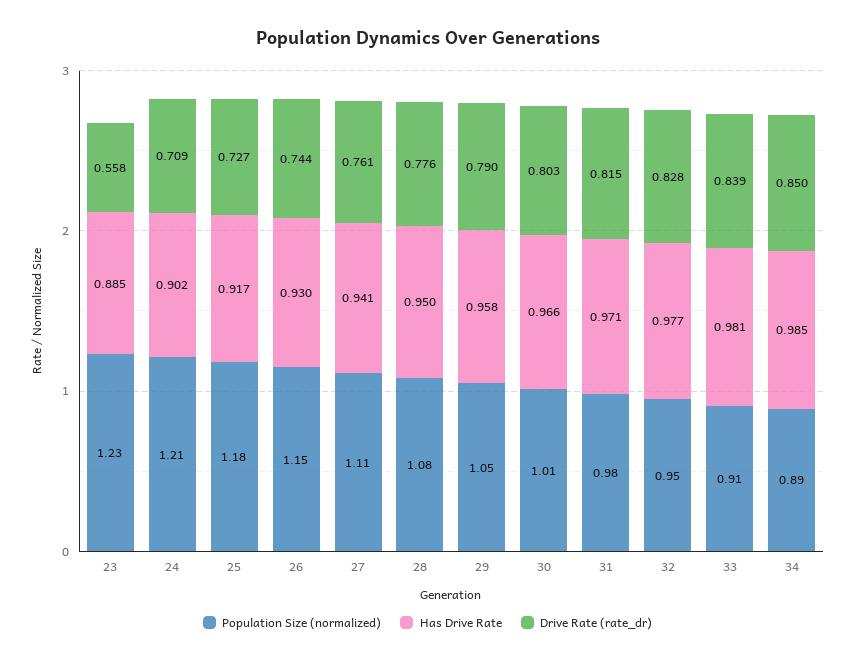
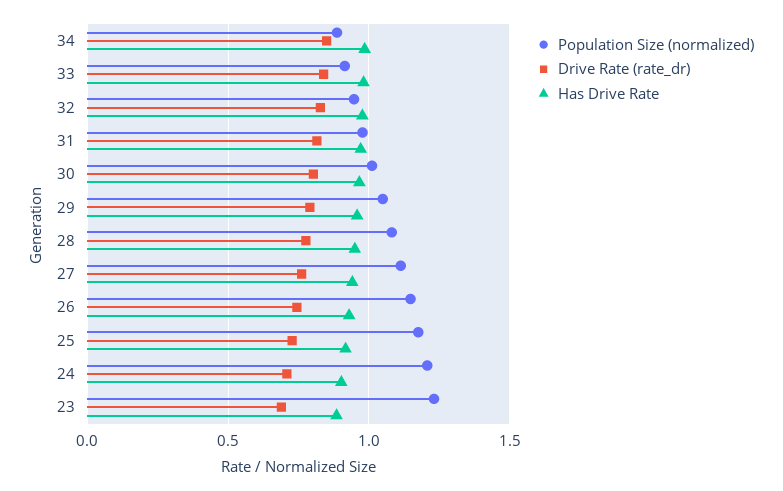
Drive Rate (rate_dr), 23: 0.558 -> 0.7

